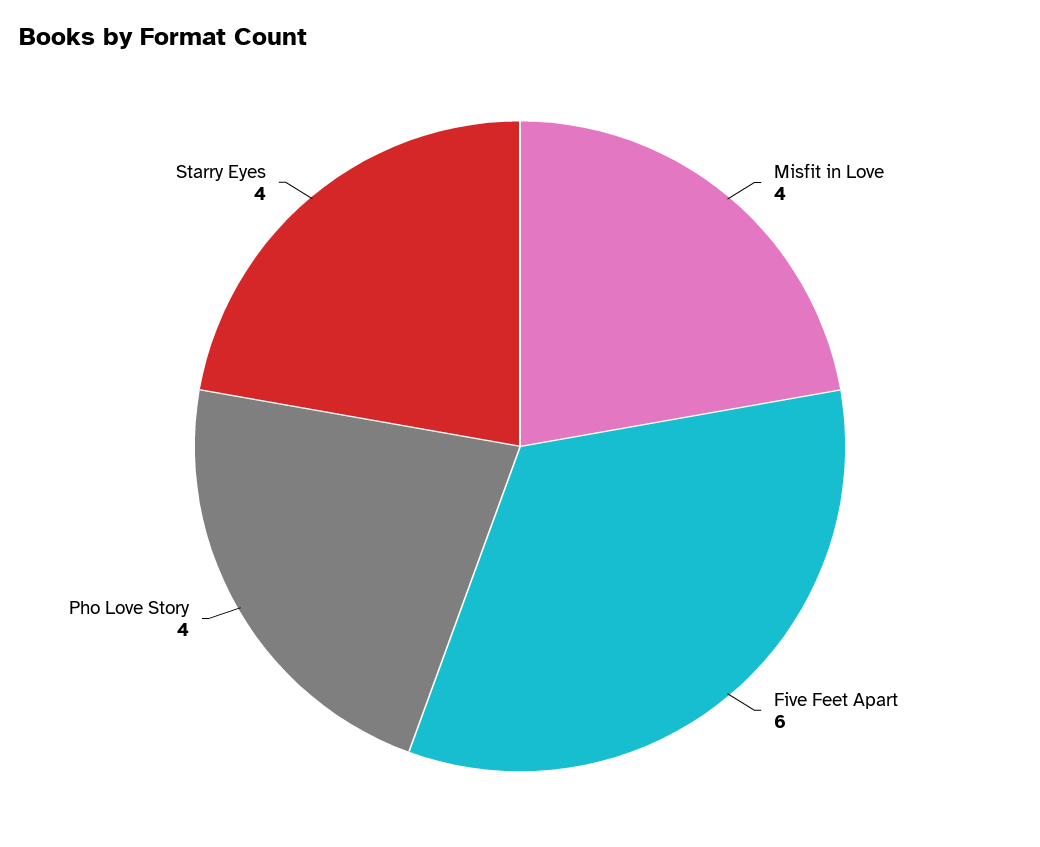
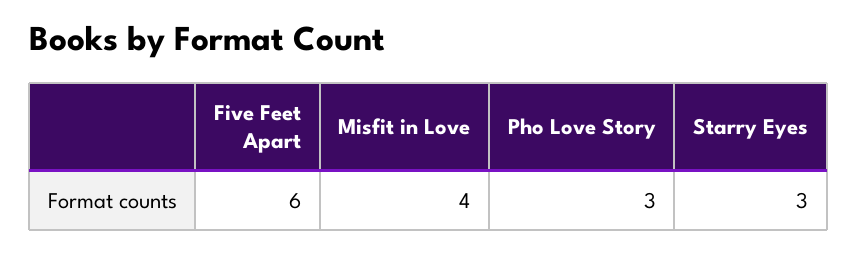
Pho Love Story: 4 -> 3
Starry Eyes: 4 -> 3

